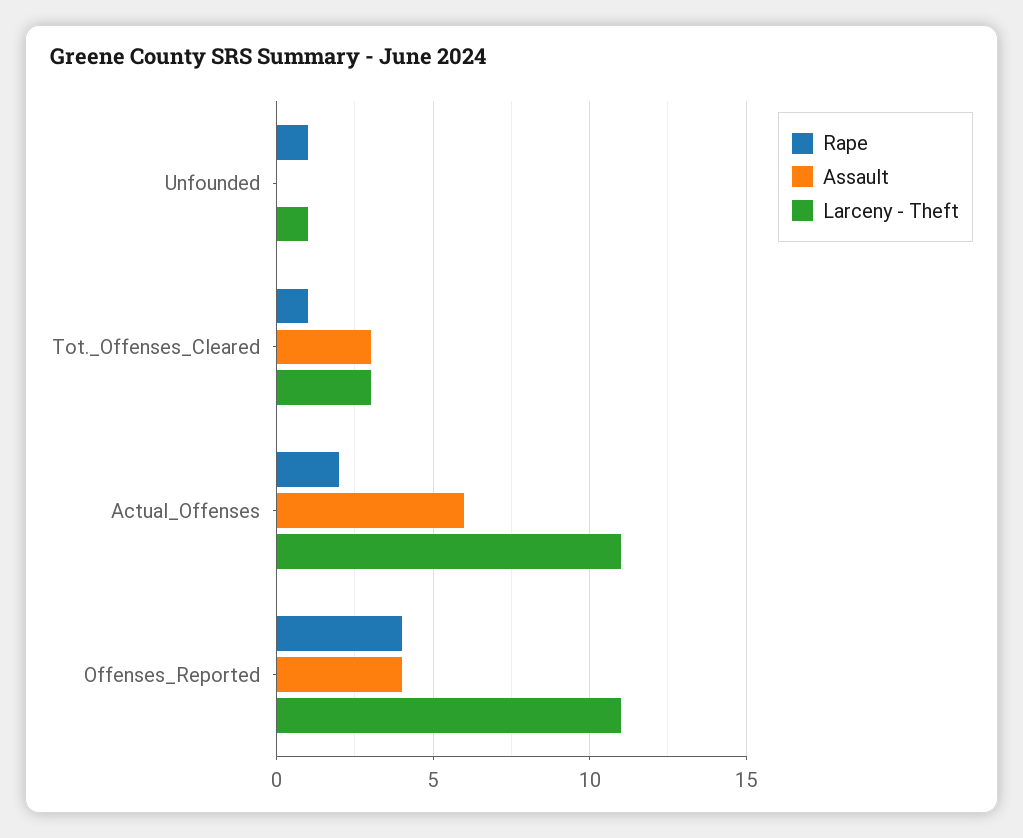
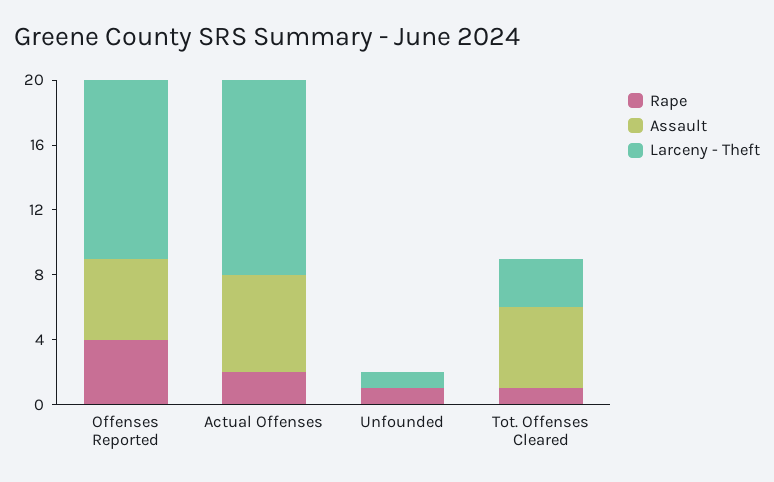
Assault, Tot._Offenses_Cleared: 3 -> 5
Larceny - Theft, Actual_Offenses: 11 -> 12
Assault, Offenses_Reported: 4 -> 5

